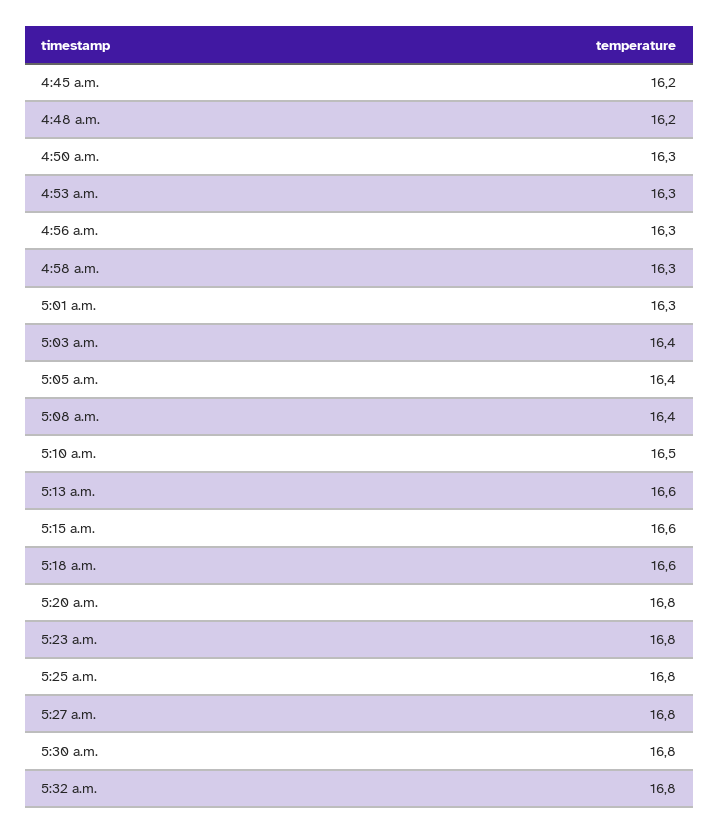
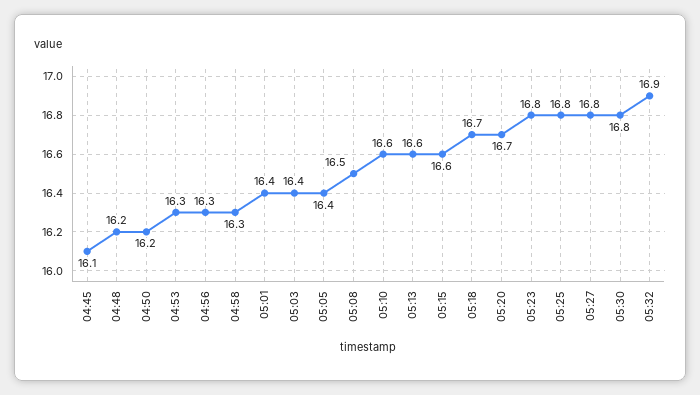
4:45 a.m.: 16.2 -> 16.1
4:50 a.m.: 16.3 -> 16.2
5:01 a.m.: 16.3 -> 16.4
5:08 a.m.: 16.4 -> 16.5
5:10 a.m.: 16.5 -> 16.6
5:18 a.m.: 16.6 -> 16.7
5:20 a.m.: 16.8 -> 16.7
5:32 a.m.: 16.8 -> 16.9

